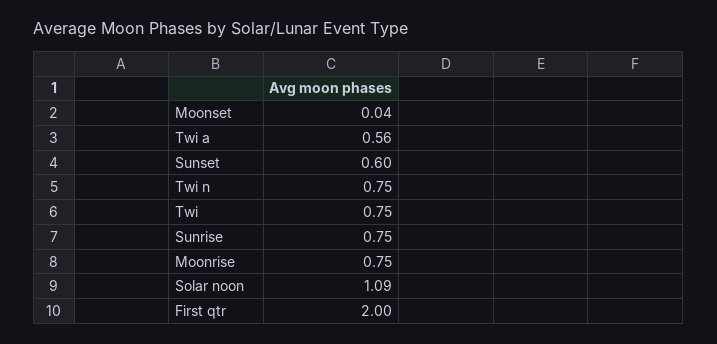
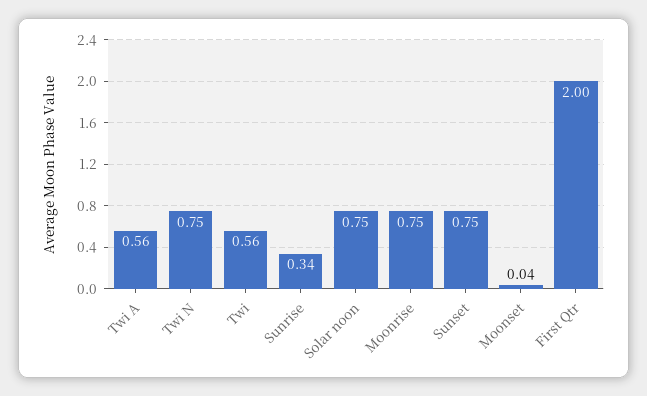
Sunset: 0.6 -> 0.75
Twi: 0.75 -> 0.56
Sunrise: 0.75 -> 0.34
Solar noon: 1.09 -> 0.75

